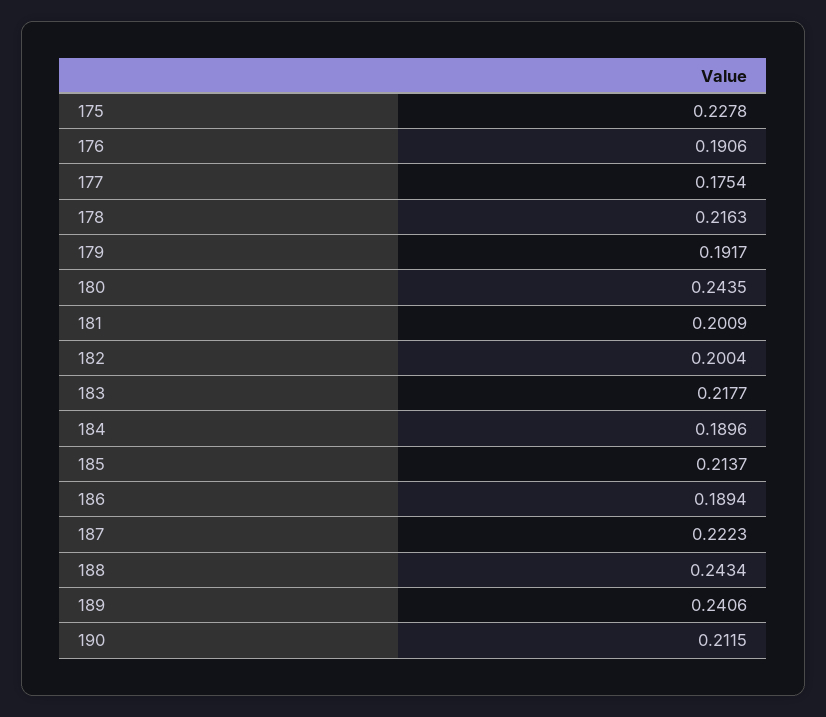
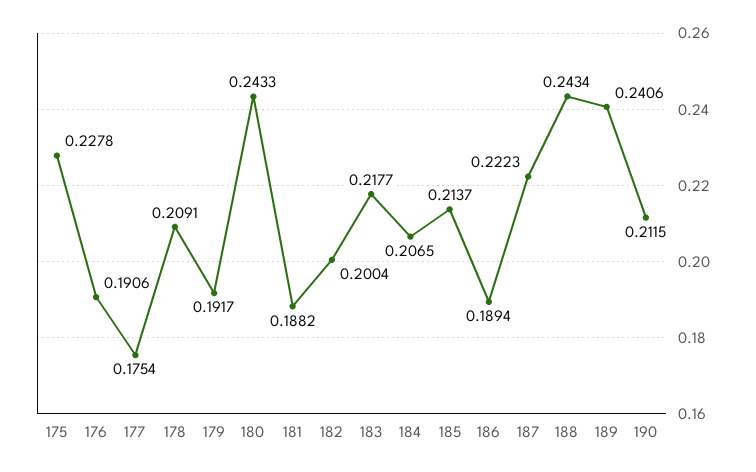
178: 0.2163 -> 0.2091
180: 0.2435 -> 0.2433
181: 0.2009 -> 0.1882
184: 0.1896 -> 0.2065

